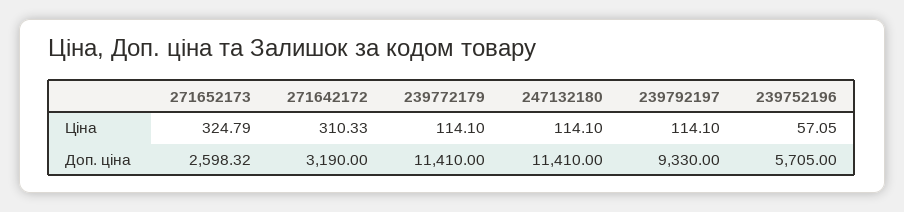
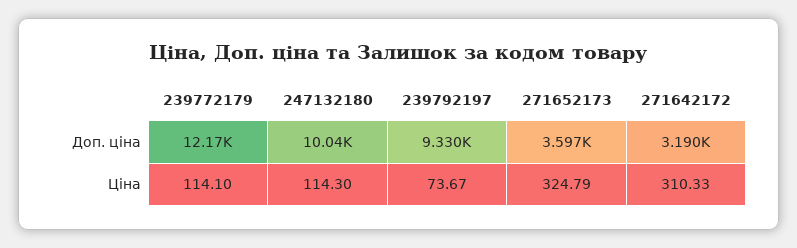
247132180, Ціна: 114.1 -> 114.3
239792197, Ціна: 114.1 -> 73.67
239752196, Ціна: 57.05 -> none
271652173, Доп. ціна: 2598.32 -> 3597
239772179, Доп. ціна: 11410 -> 12170
247132180, Доп. ціна: 11410 -> 10040
239752196, Доп. ціна: 5705 -> none

